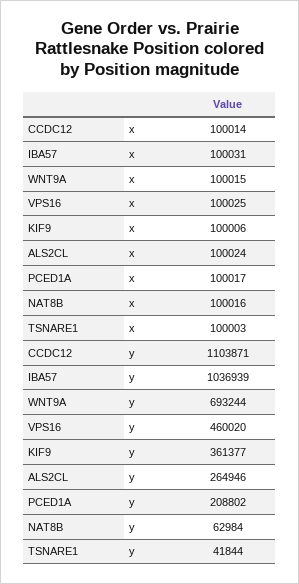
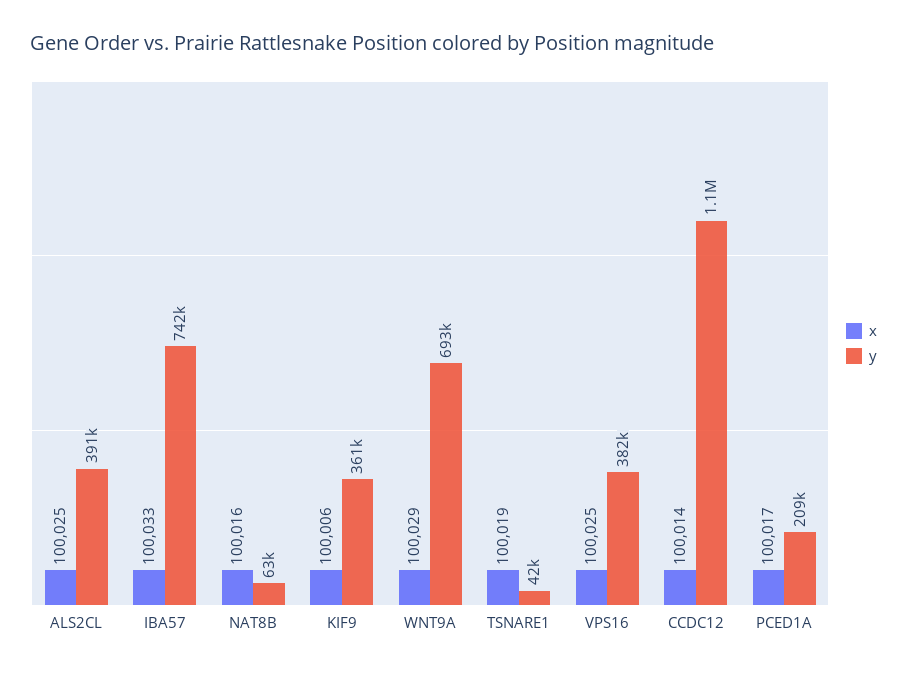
x, IBA57: 100031 -> 100033
x, WNT9A: 100015 -> 100029
x, ALS2CL: 100024 -> 100025
x, TSNARE1: 100003 -> 100019
y, IBA57: 1036939 -> 742000
y, VPS16: 460020 -> 382000
y, ALS2CL: 264946 -> 391000

